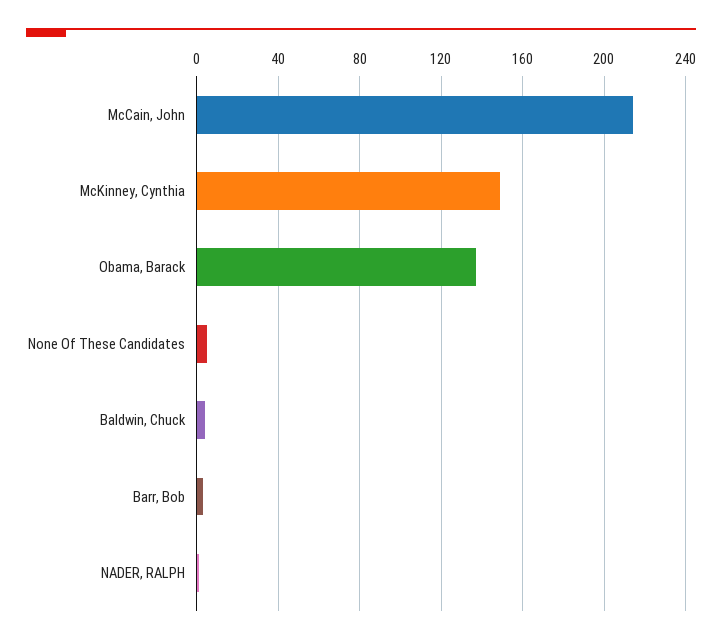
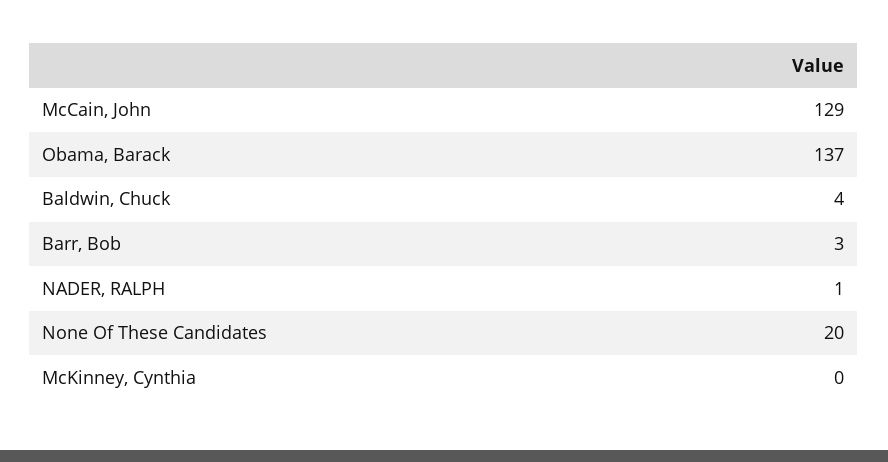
McCain, John: 215 -> 129
McKinney, Cynthia: 150 -> 0
None Of These Candidates: 5 -> 20

